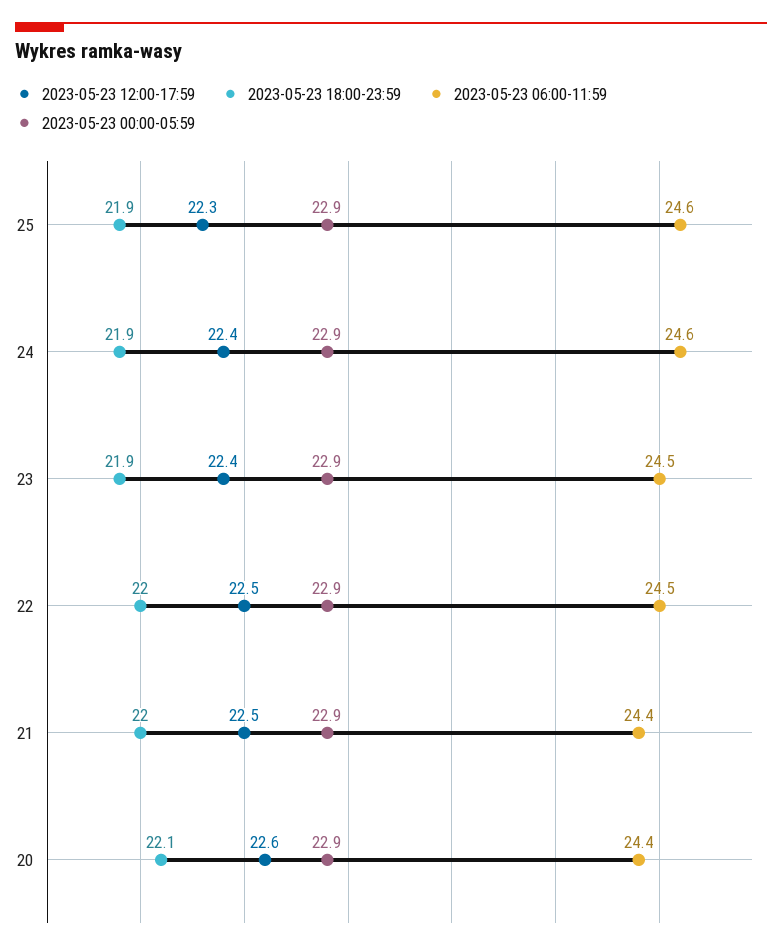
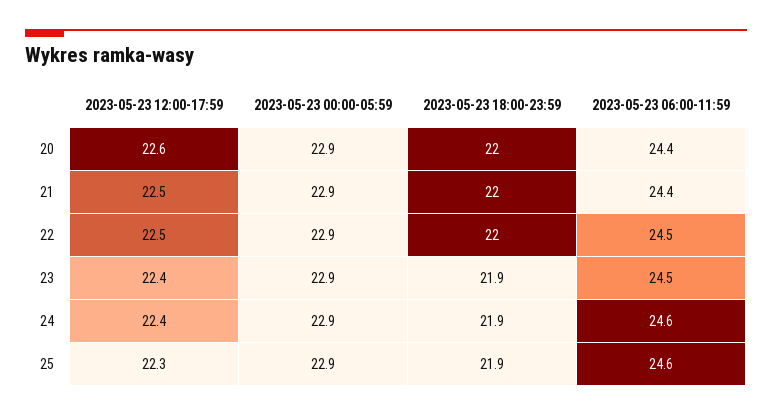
2023-05-23 18:00-23:59, 20: 22.1 -> 22

